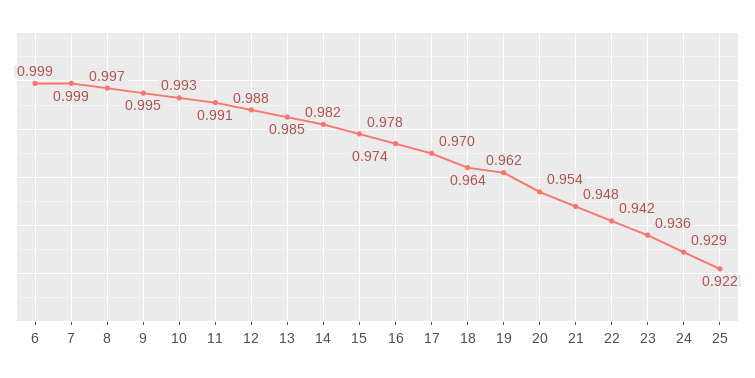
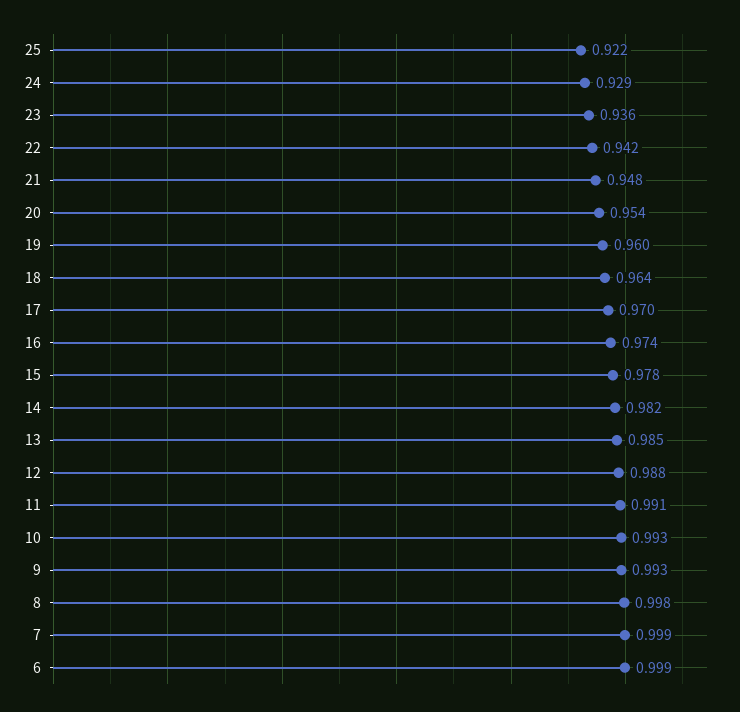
8: 0.997 -> 0.998
9: 0.995 -> 0.993
19: 0.962 -> 0.96

